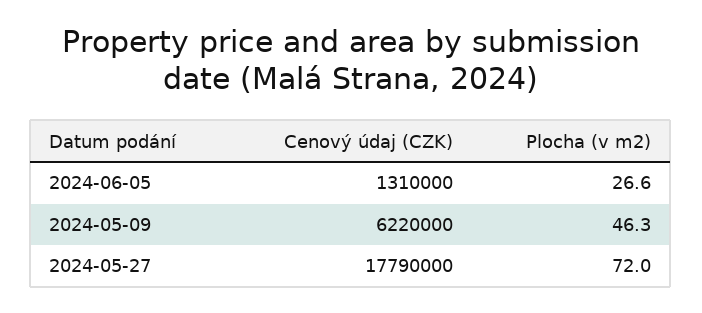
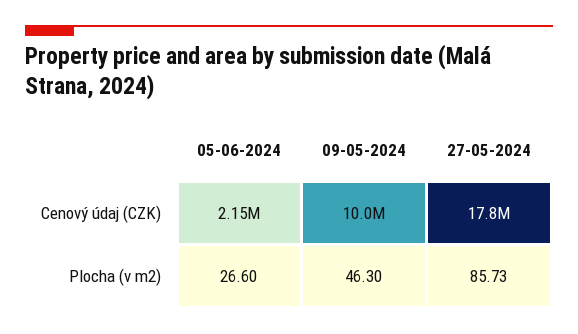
Cenový údaj (CZK), 2024-06-05: 1310000 -> 2150000
Cenový údaj (CZK), 2024-05-09: 6220000 -> 10000000
Plocha (v m2), 2024-05-27: 72 -> 85.73

